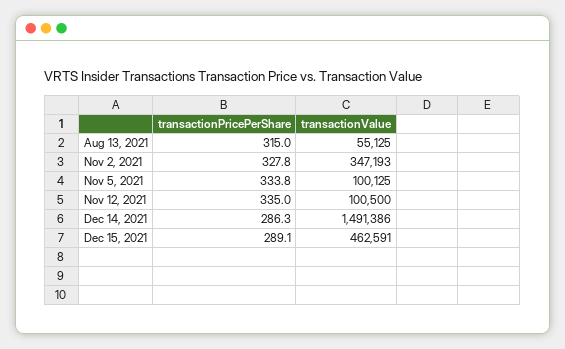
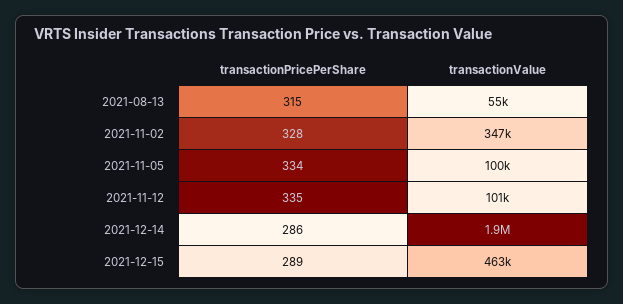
transactionValue, Dec 14, 2021: 1491386 -> 1900000

